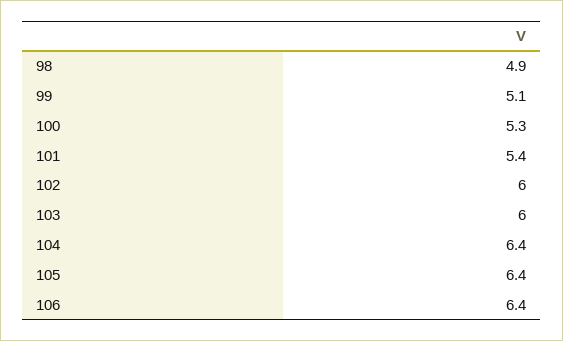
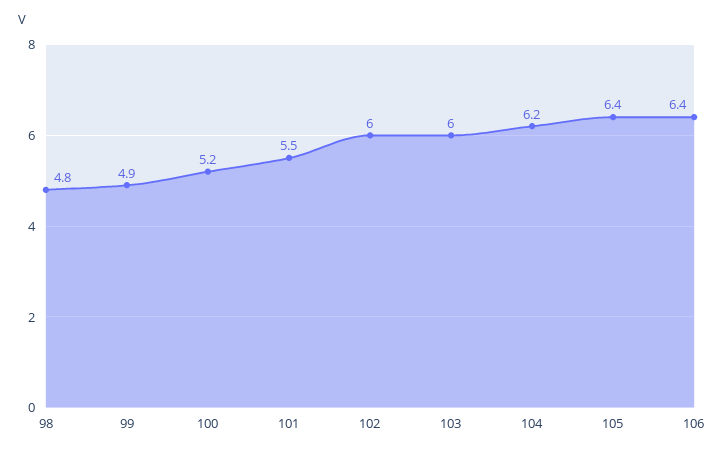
98: 4.9 -> 4.8
99: 5.1 -> 4.9
100: 5.3 -> 5.2
101: 5.4 -> 5.5
104: 6.4 -> 6.2

